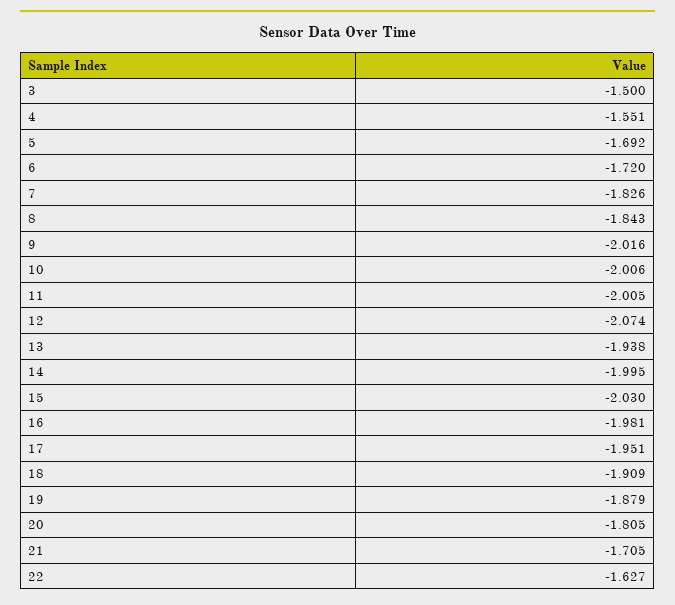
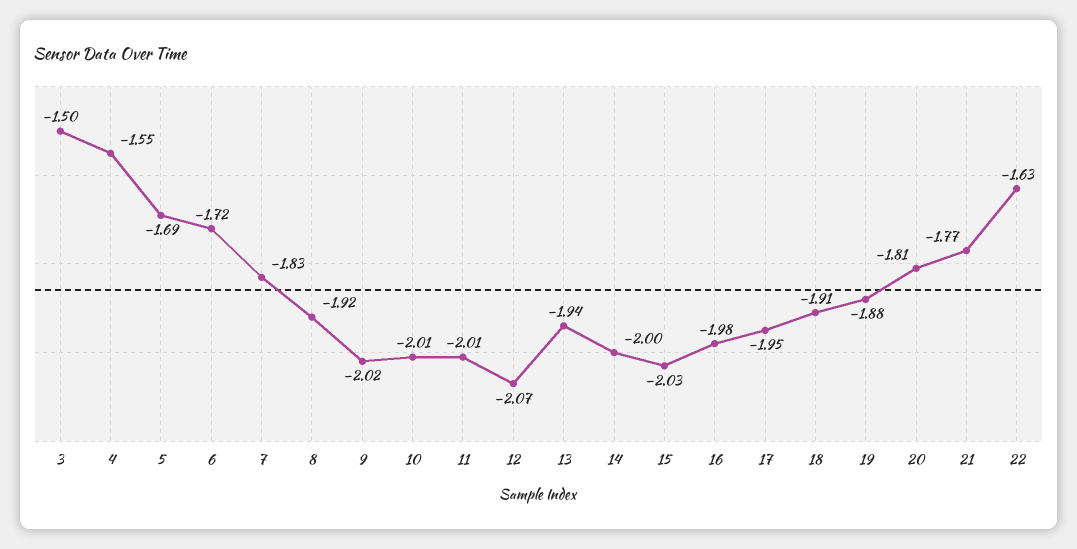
8: -1.843 -> -1.92
21: -1.705 -> -1.77

